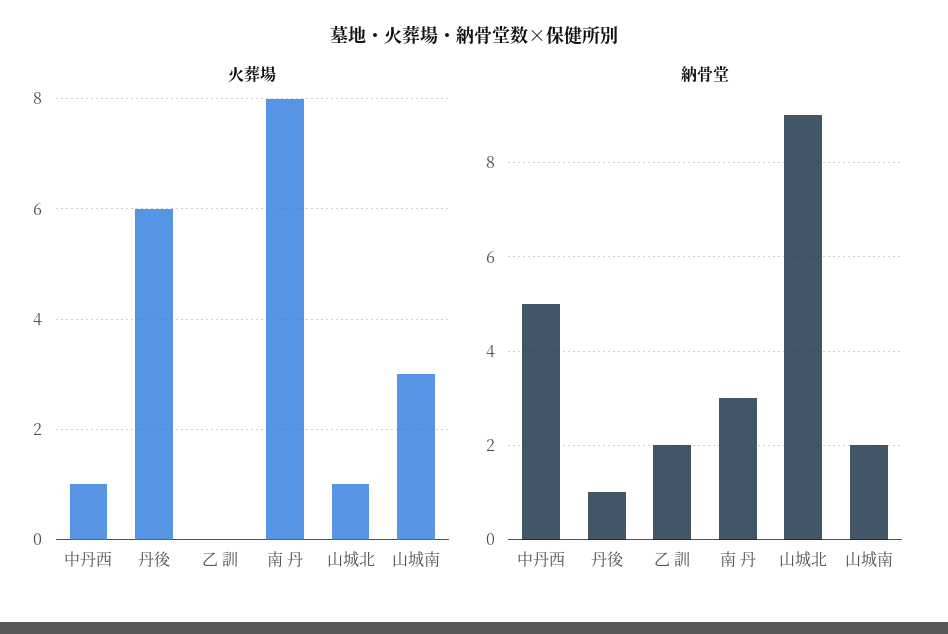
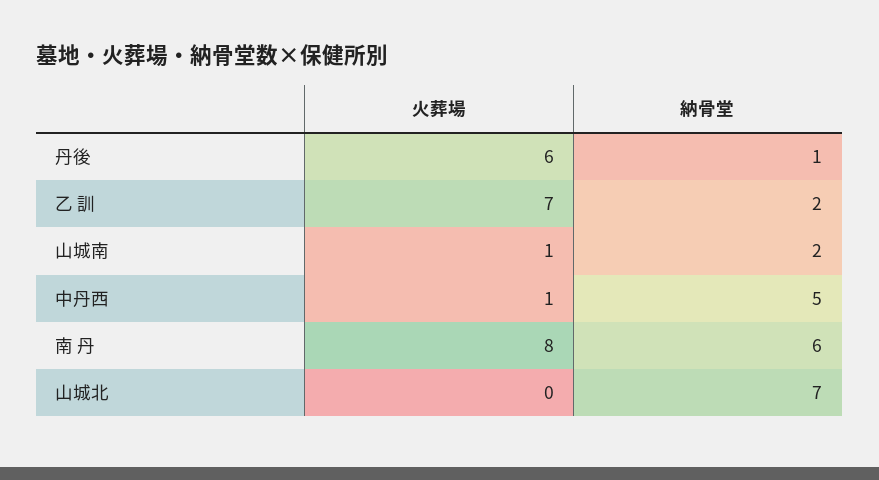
火葬場, 乙 訓: 0 -> 7
火葬場, 山城北: 1 -> 0
火葬場, 山城南: 3 -> 1
納骨堂, 南 丹: 3 -> 6
納骨堂, 山城北: 9 -> 7

